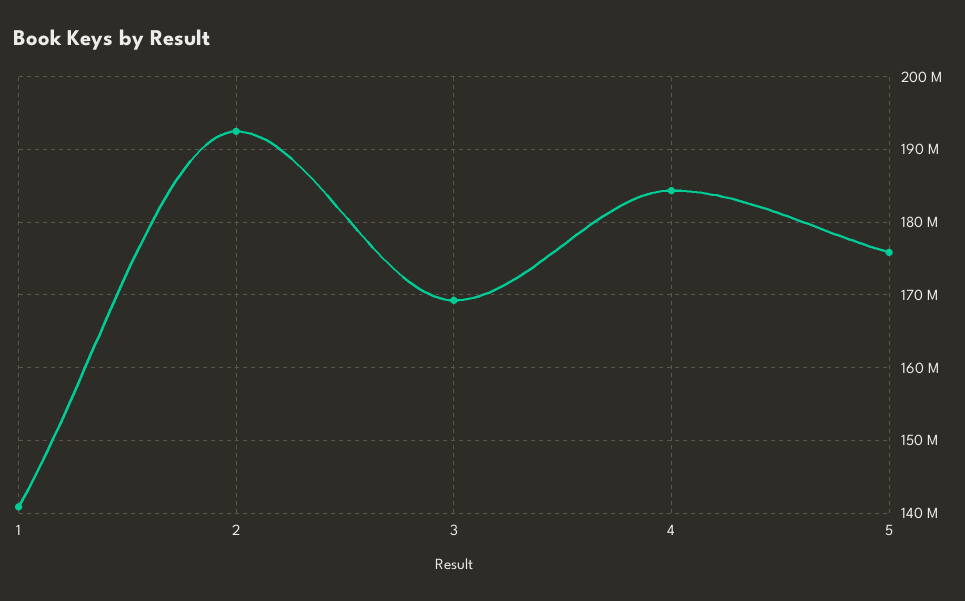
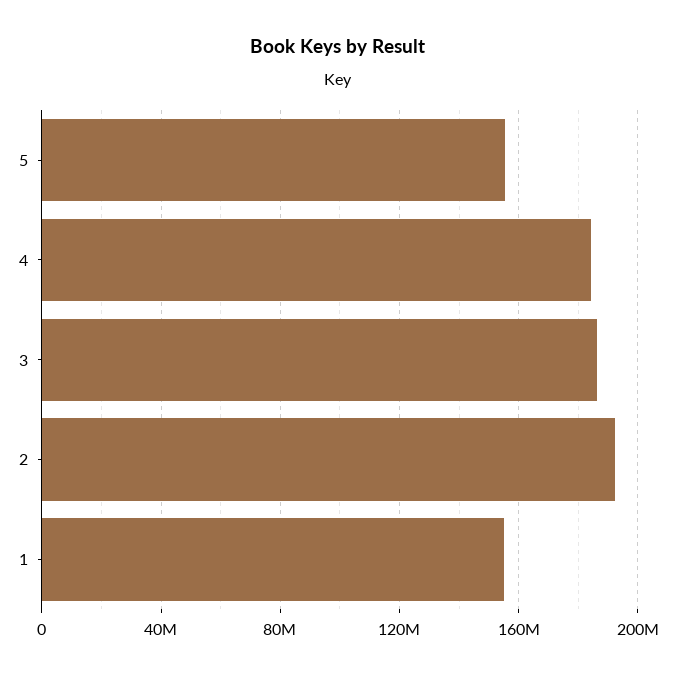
1: 141000000 -> 155000000
3: 169000000 -> 185000000
5: 176000000 -> 155000000

